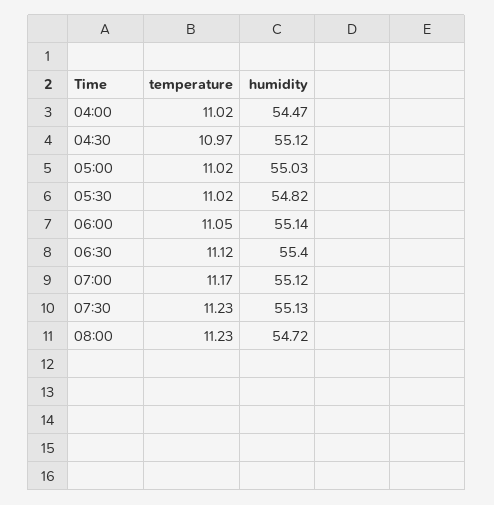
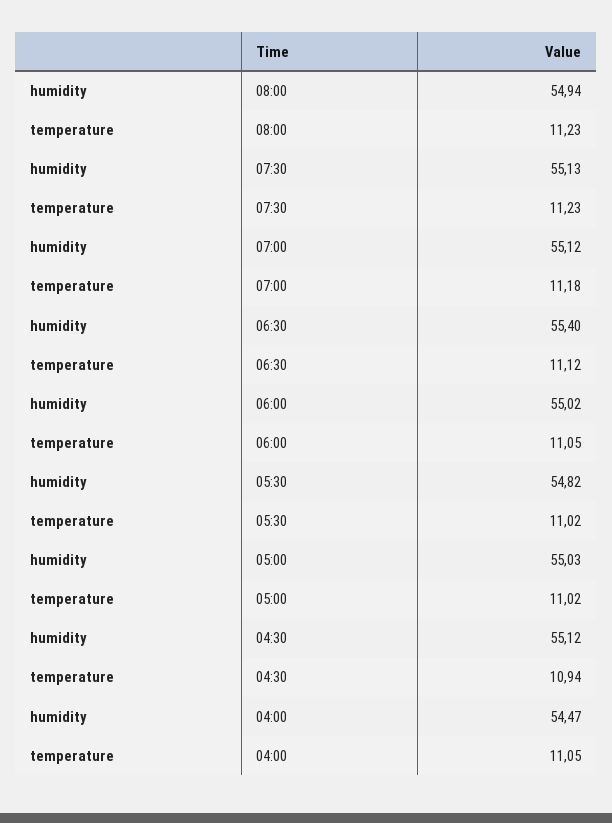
temperature, 04:00: 11.02 -> 11.05
temperature, 04:30: 10.97 -> 10.94
humidity, 06:00: 55.14 -> 55.02
temperature, 07:00: 11.17 -> 11.18
humidity, 08:00: 54.72 -> 54.94

